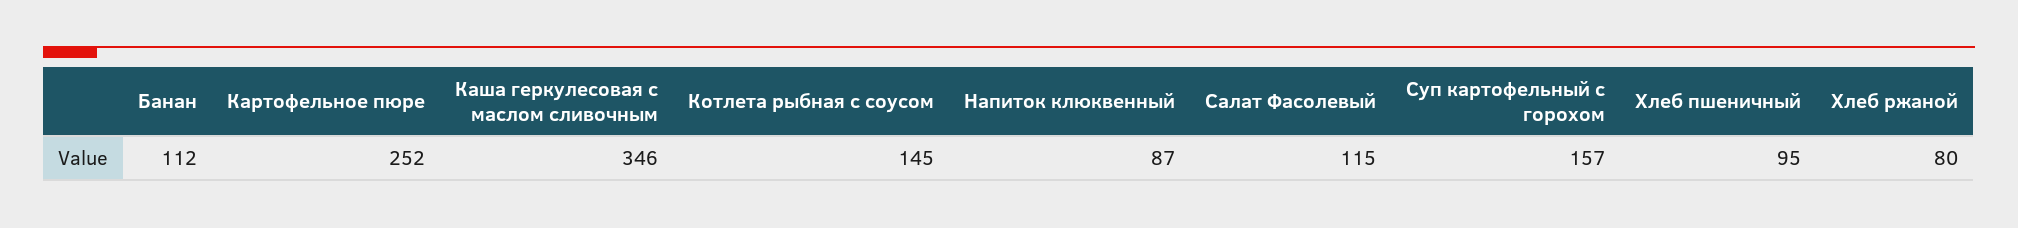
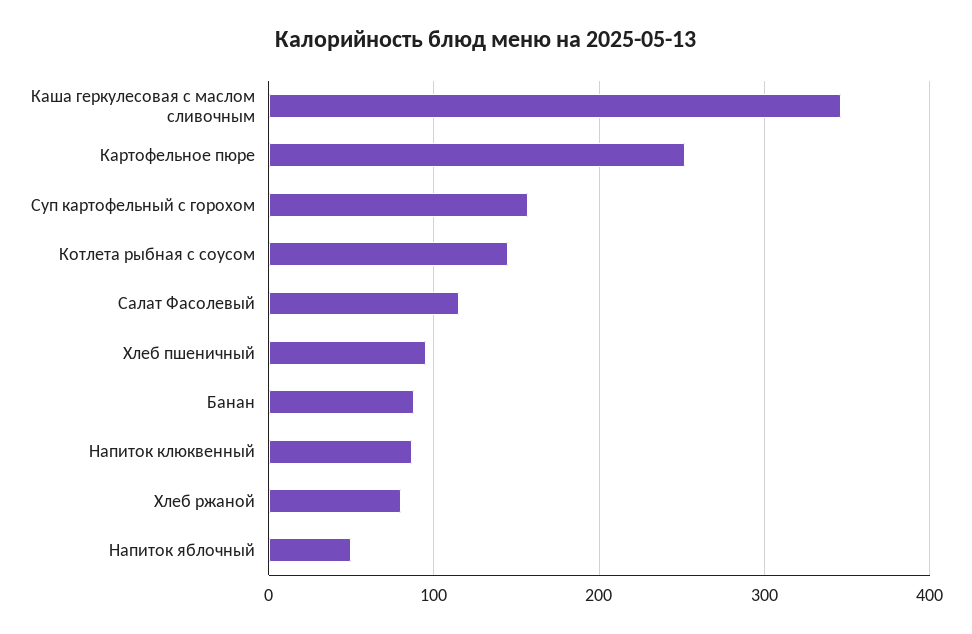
Банан: 112 -> 90
Напиток яблочный: none -> 50

